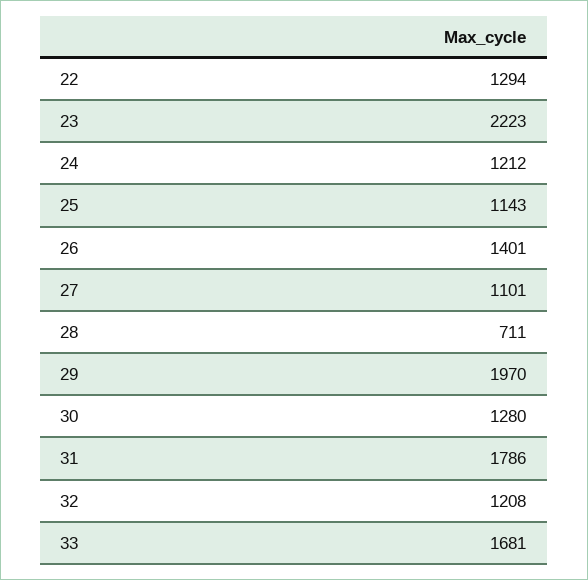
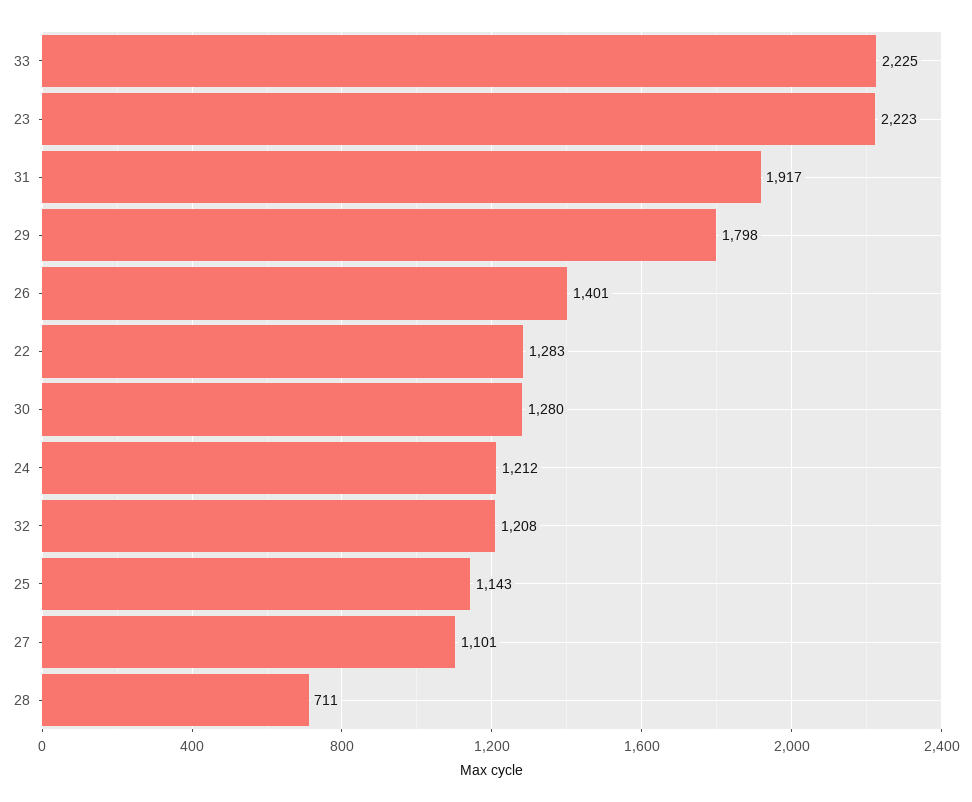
22: 1294 -> 1283
29: 1970 -> 1798
31: 1786 -> 1917
33: 1681 -> 2225

